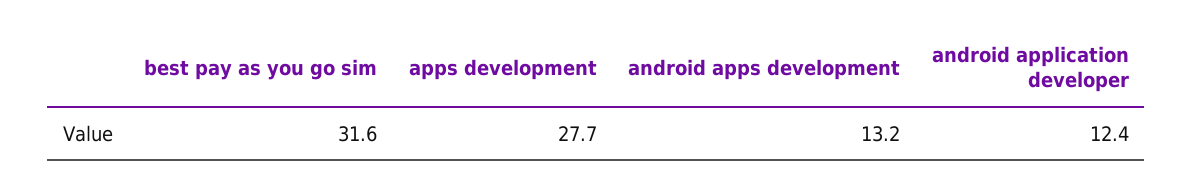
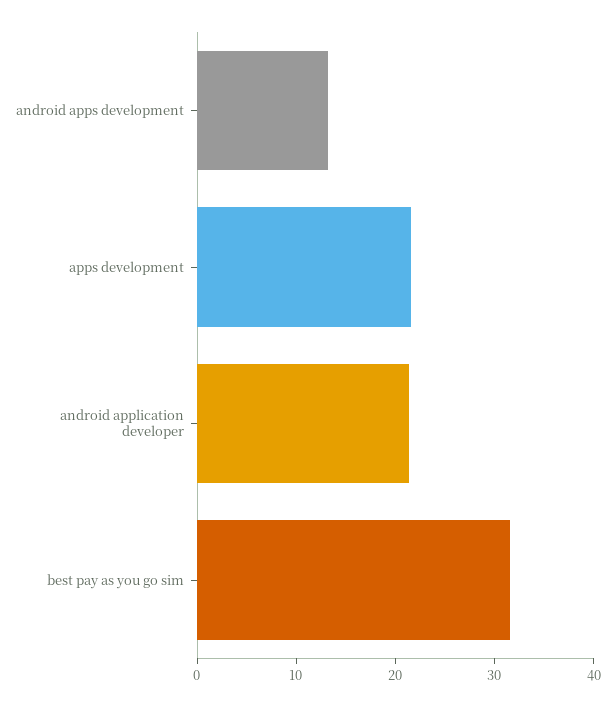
apps development: 27.7 -> 22
android application developer: 12.4 -> 22

